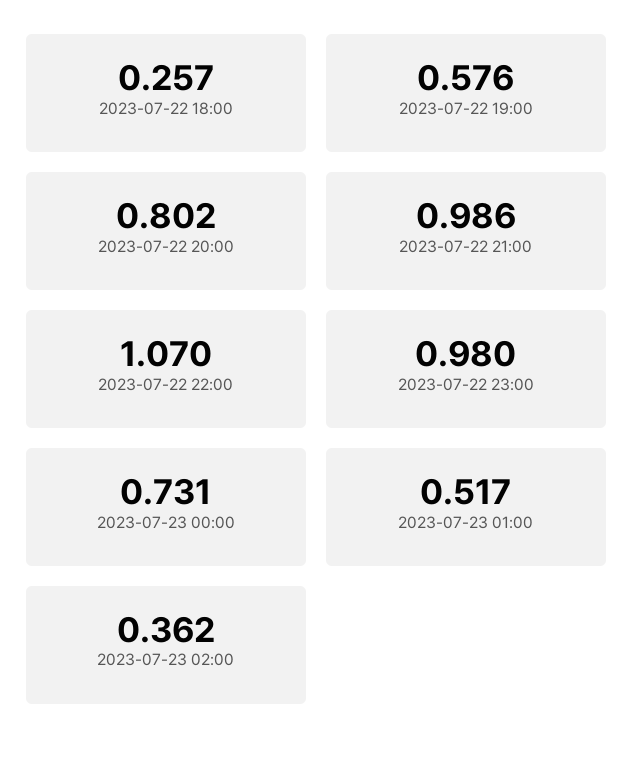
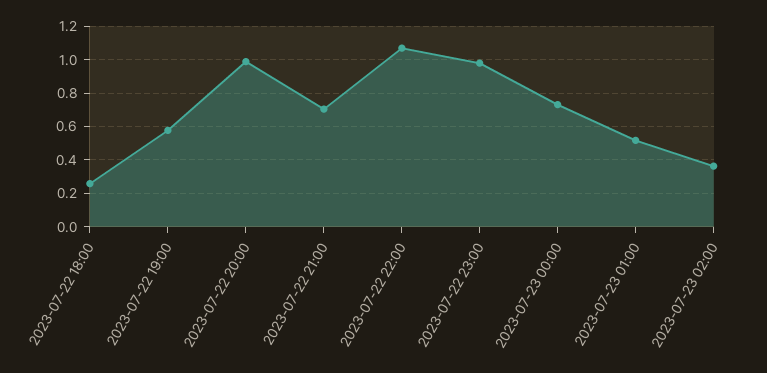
2023-07-22 20:00: 0.802 -> 1
2023-07-22 21:00: 0.986 -> 0.7

